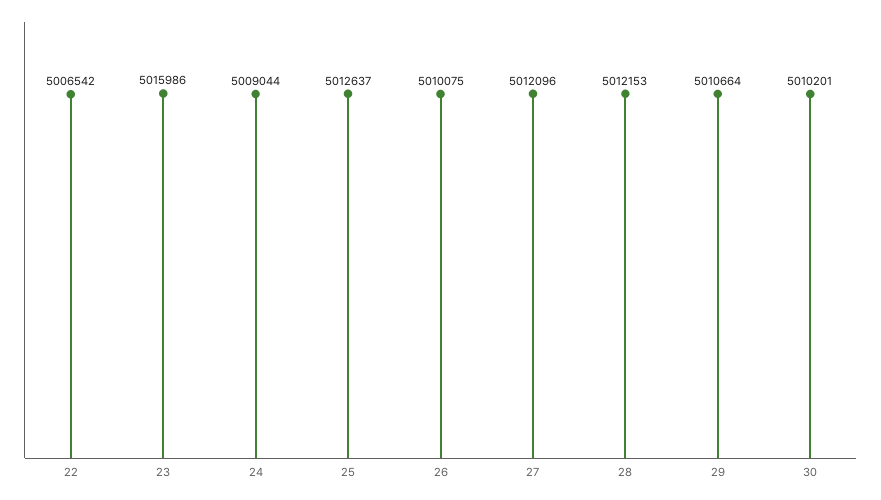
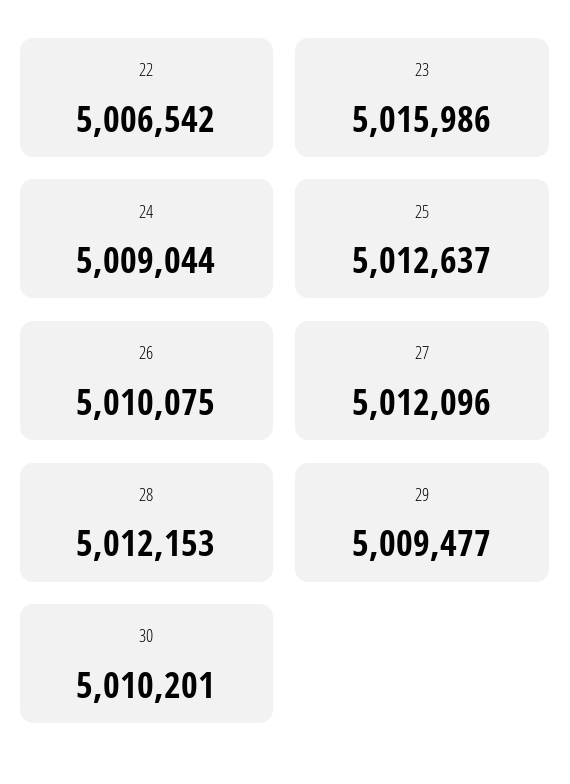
29: 5010664 -> 5009477

